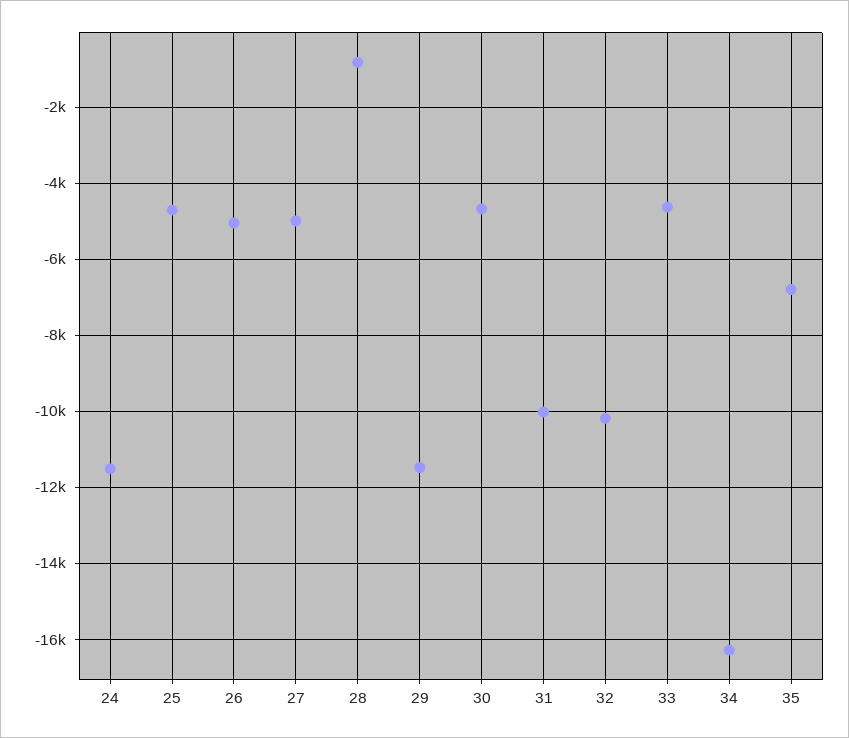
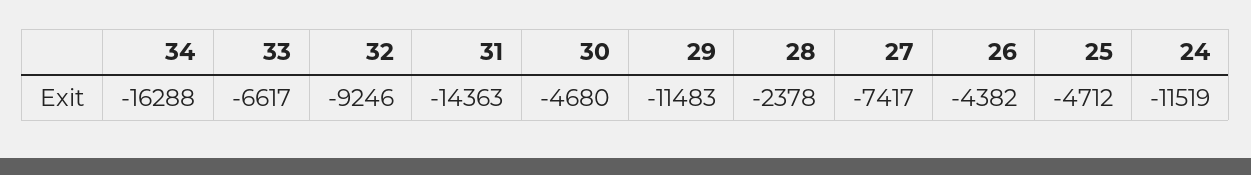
26: -5000 -> -4382
27: -5000 -> -7417
28: -800 -> -2378
31: -10000 -> -14363
32: -10200 -> -9246
33: -4600 -> -6617
35: -6800 -> none

